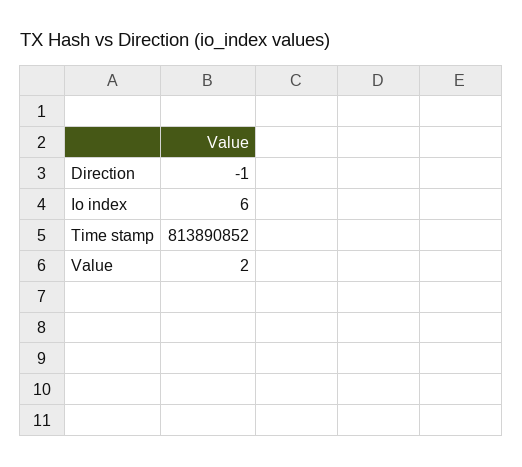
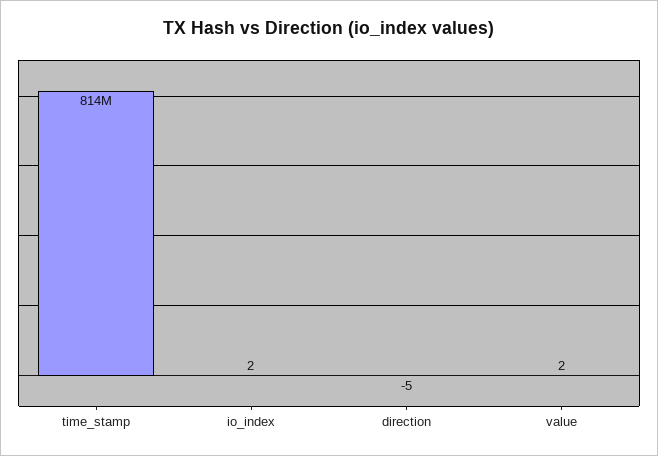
Direction: -1 -> -5
Io index: 6 -> 2

